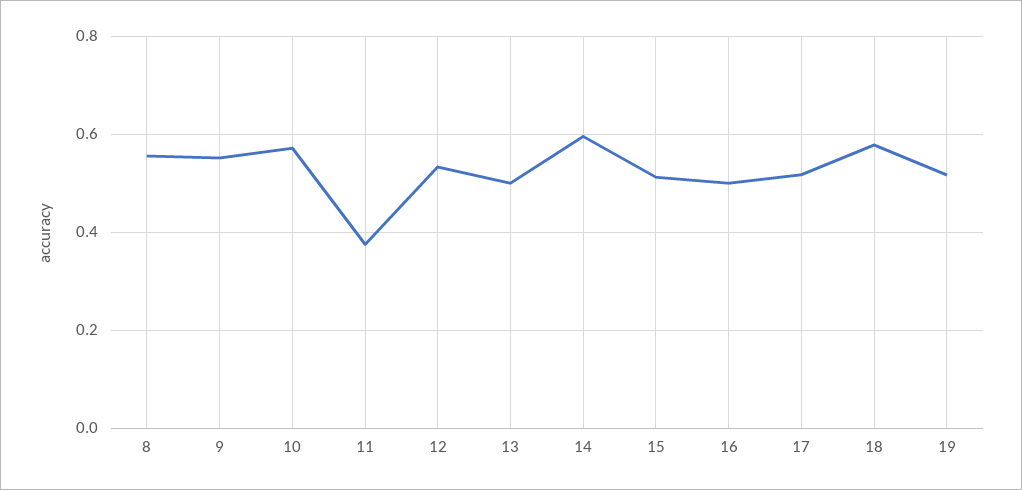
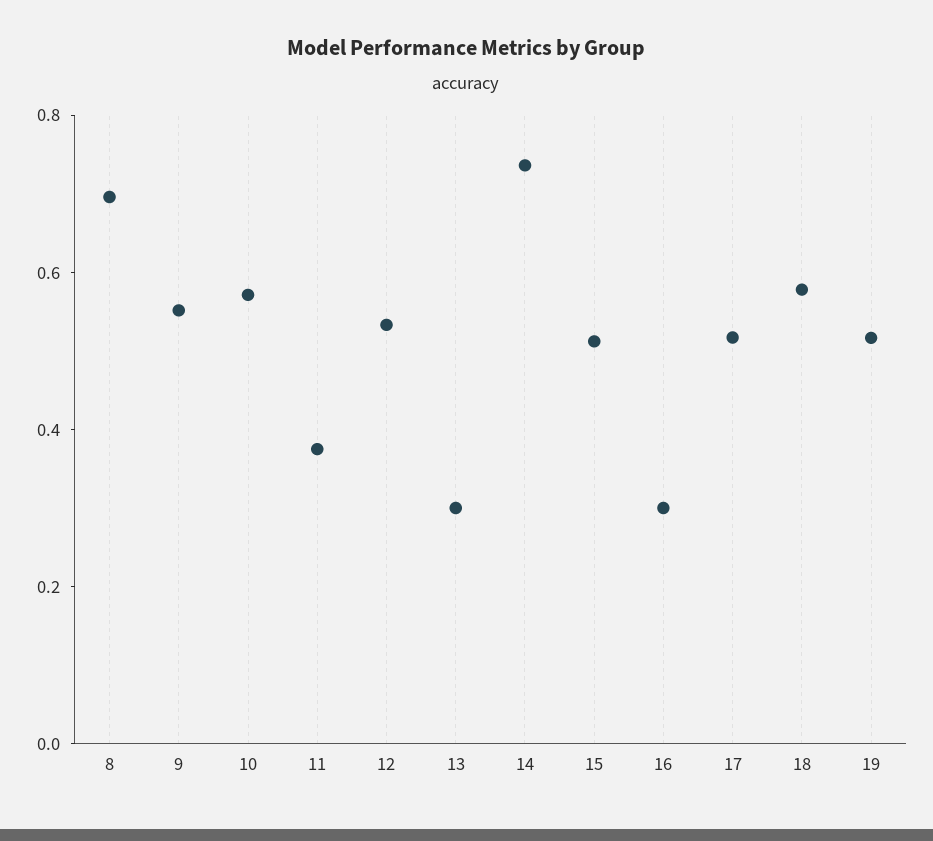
8: 0.56 -> 0.7
13: 0.5 -> 0.3
14: 0.6 -> 0.75
16: 0.5 -> 0.3

